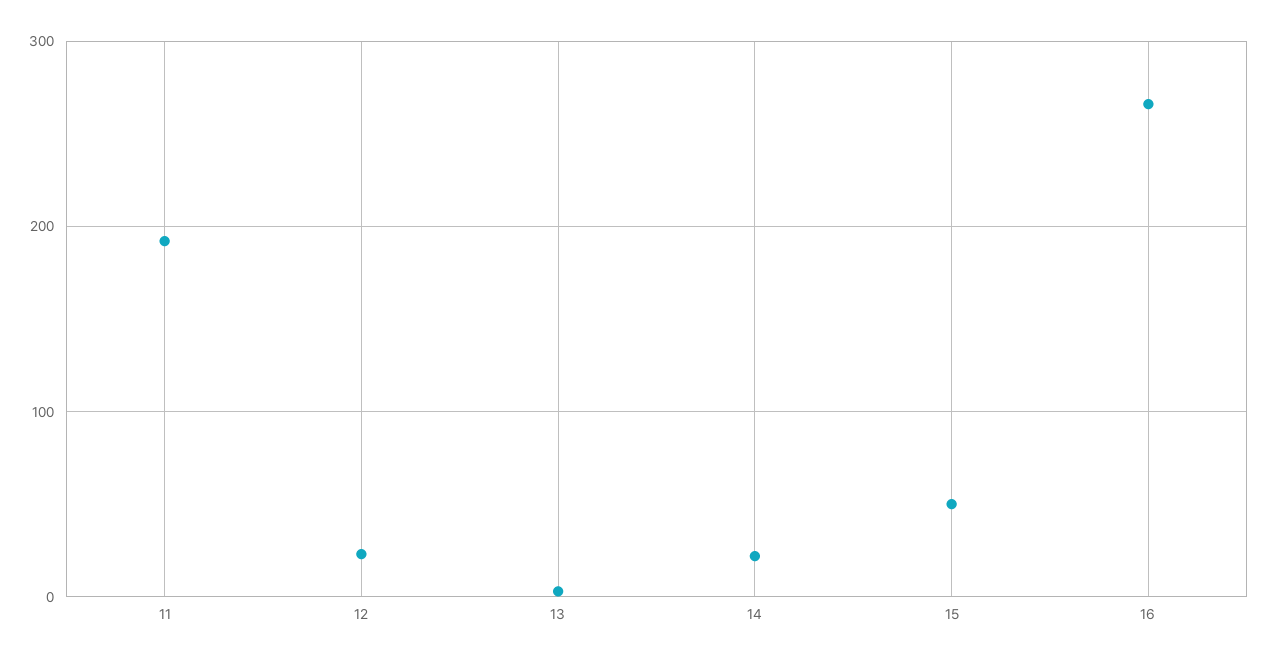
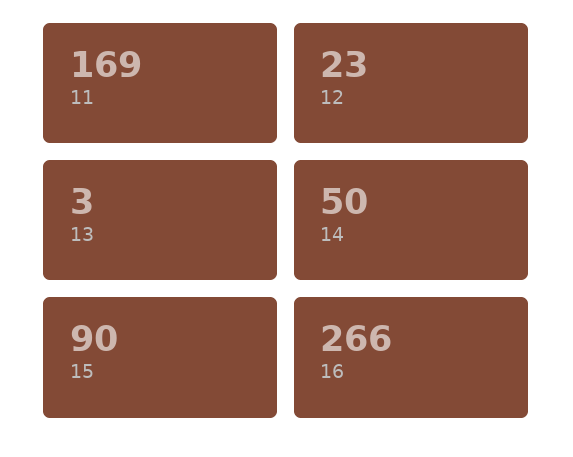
11: 190 -> 169
14: 20 -> 50
15: 50 -> 90

